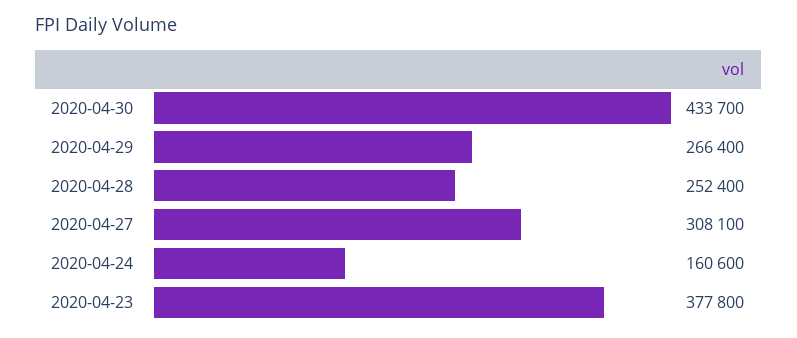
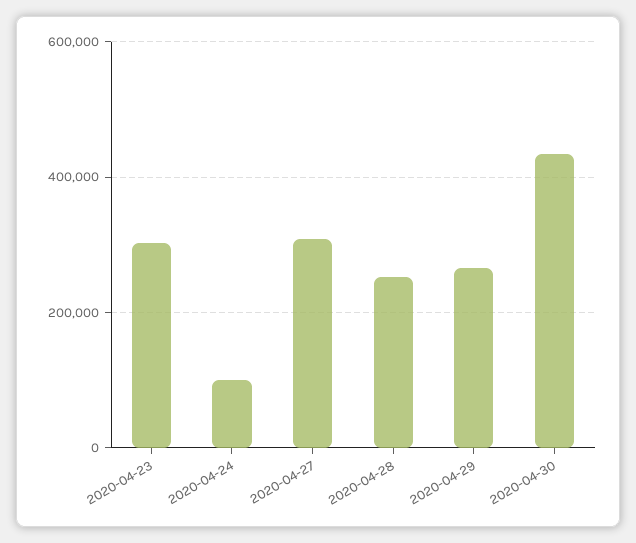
2020-04-24: 160600 -> 100000
2020-04-23: 377800 -> 300000

